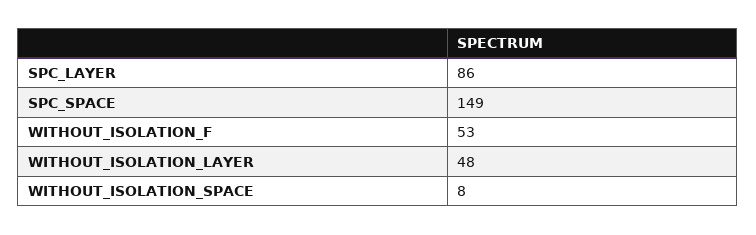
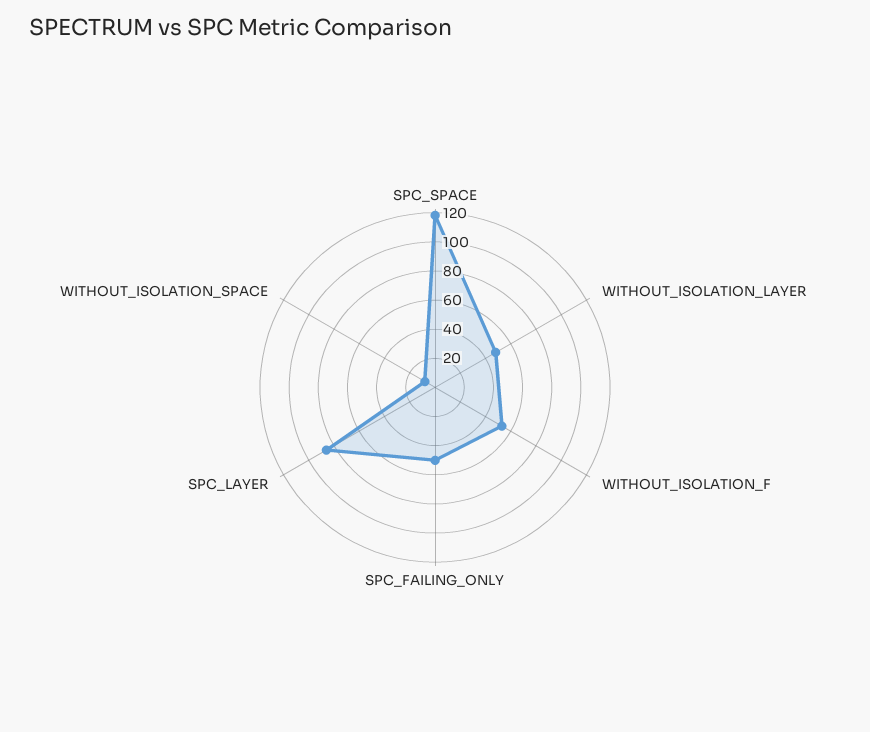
SPC_SPACE: 149 -> 120
SPC_FAILING_ONLY: none -> 50

